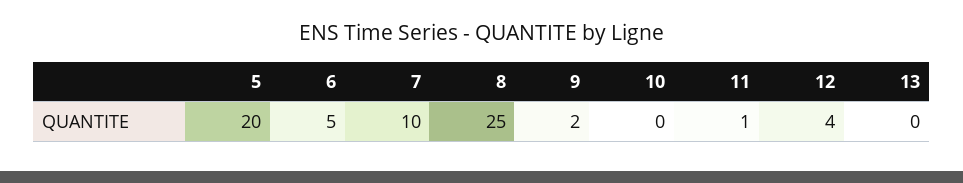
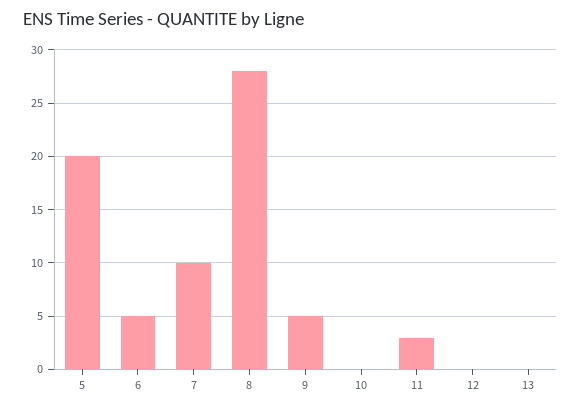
8: 25 -> 28
9: 2 -> 5
11: 1 -> 3
12: 4 -> 0

